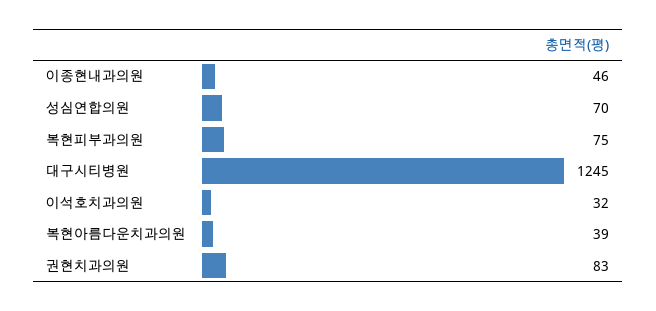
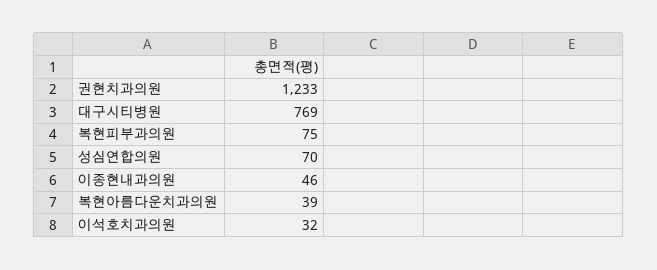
대구시티병원: 1245 -> 769
권현치과의원: 83 -> 1233

